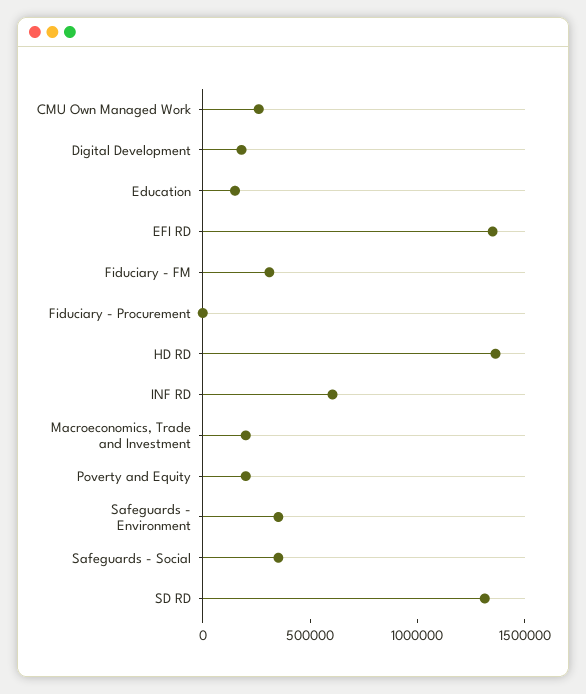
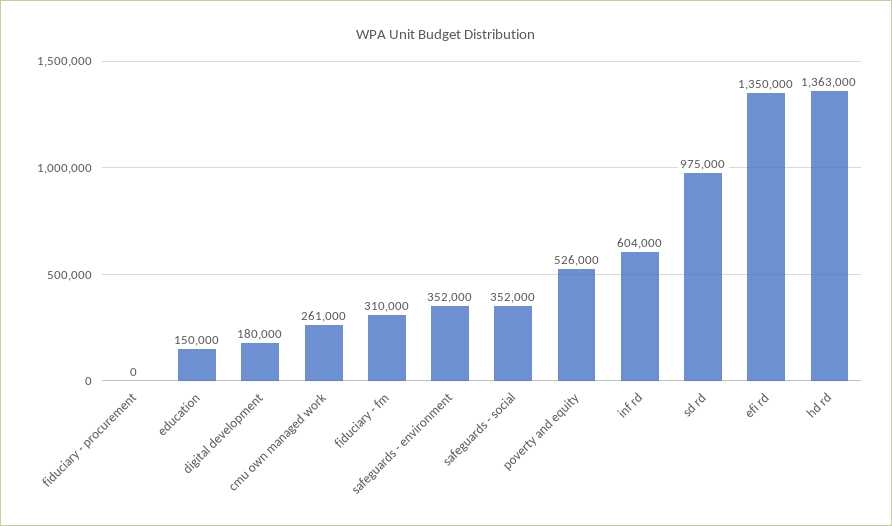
Macroeconomics, Trade and Investment: 200000 -> none
Poverty and Equity: 200000 -> 526000
SD RD: 1300000 -> 975000

